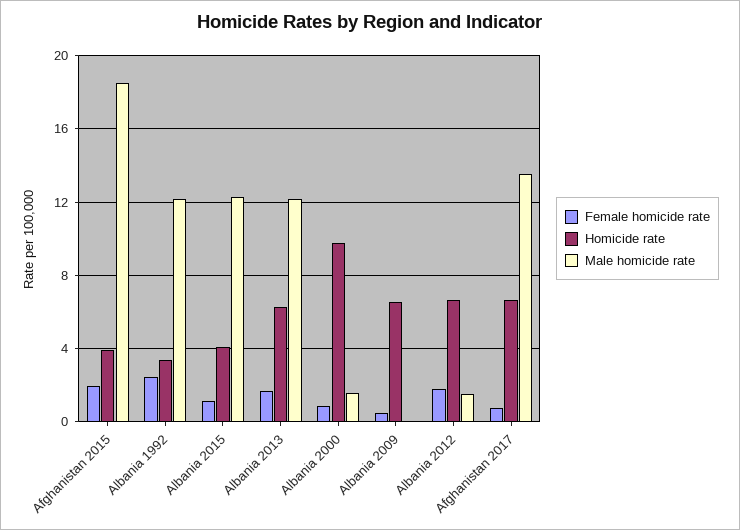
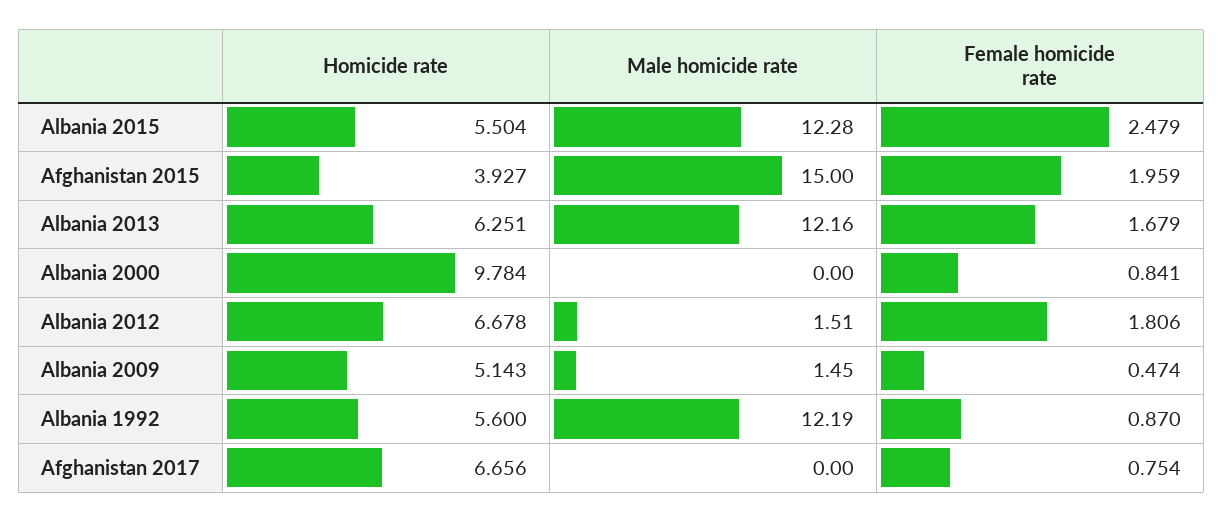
Male homicide rate, Afghanistan 2015: 18.5 -> 15
Female homicide rate, Albania 1992: 2.5 -> 0.87
Homicide rate, Albania 1992: 3.5 -> 5.6
Female homicide rate, Albania 2015: 1 -> 2.479
Homicide rate, Albania 2015: 4 -> 5.504
Male homicide rate, Albania 2000: 1.5 -> 0
Homicide rate, Albania 2009: 6.5 -> 5.143
Male homicide rate, Albania 2009: 0 -> 1.45
Male homicide rate, Afghanistan 2017: 13.5 -> 0

